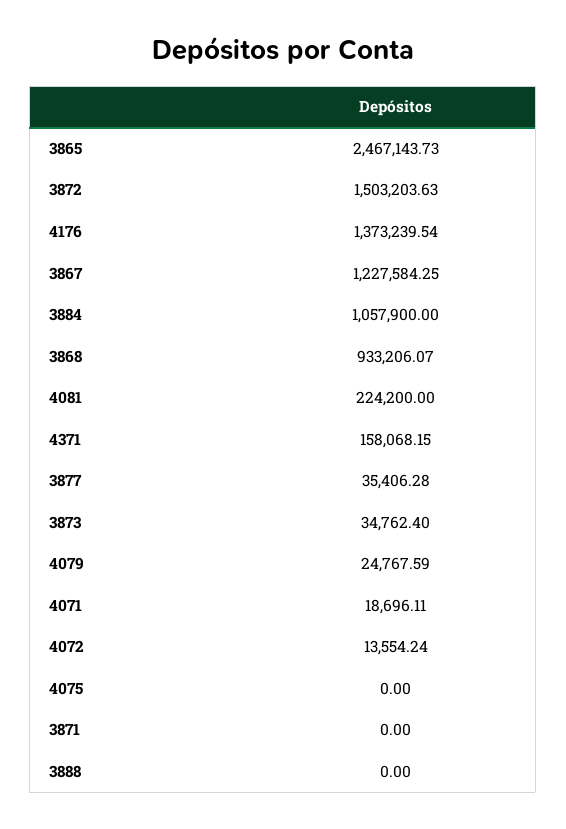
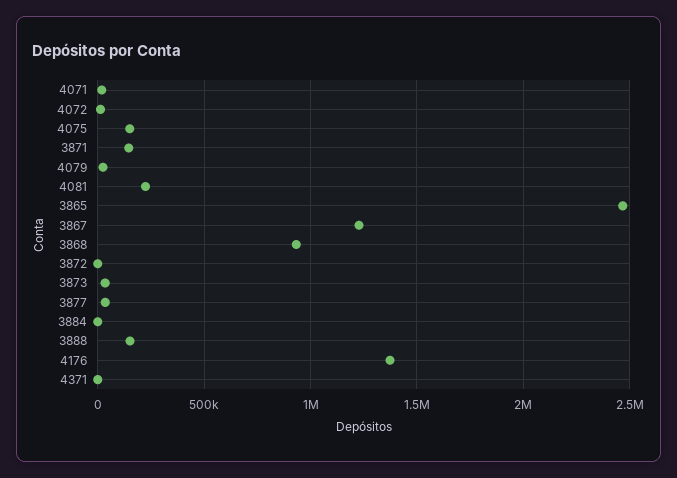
3872: 1503203.63 -> 0
3884: 1057900 -> 0
4371: 158068.15 -> 0
4075: 0 -> 150000
3871: 0 -> 150000
3888: 0 -> 150000

